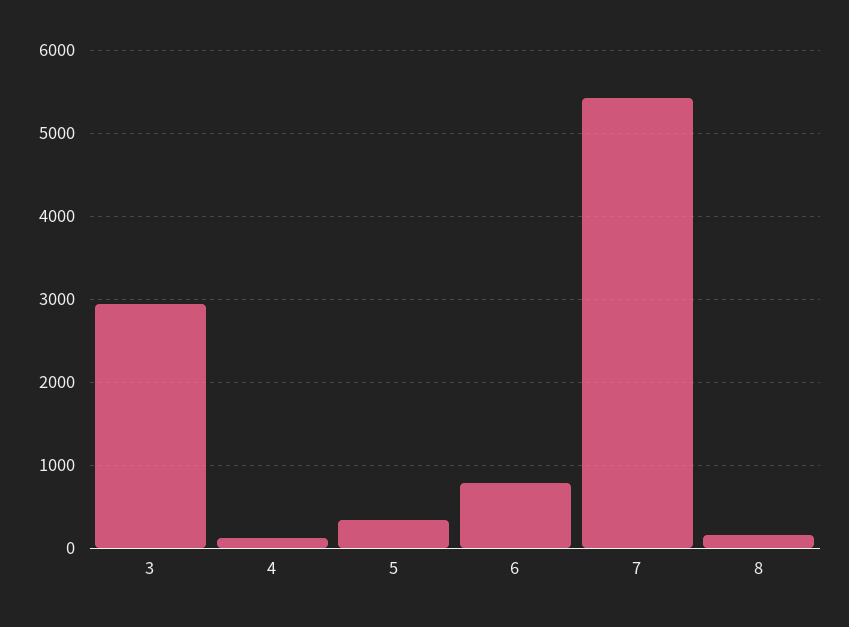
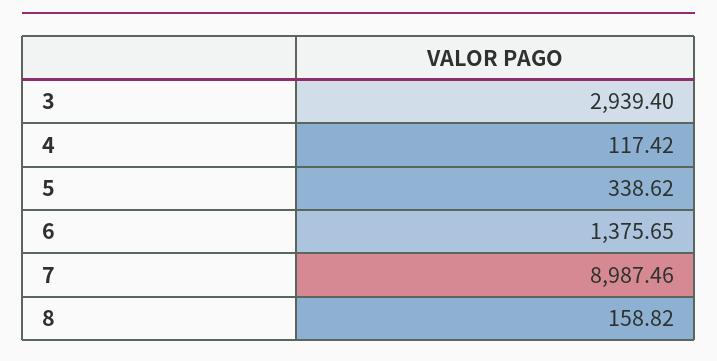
6: 800 -> 1375.65
7: 5400 -> 8987.46

